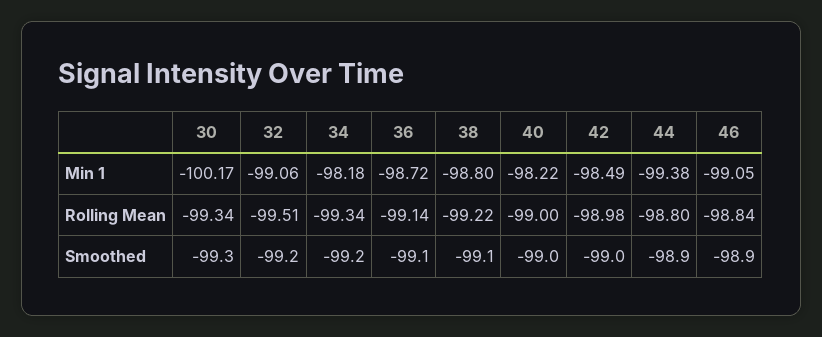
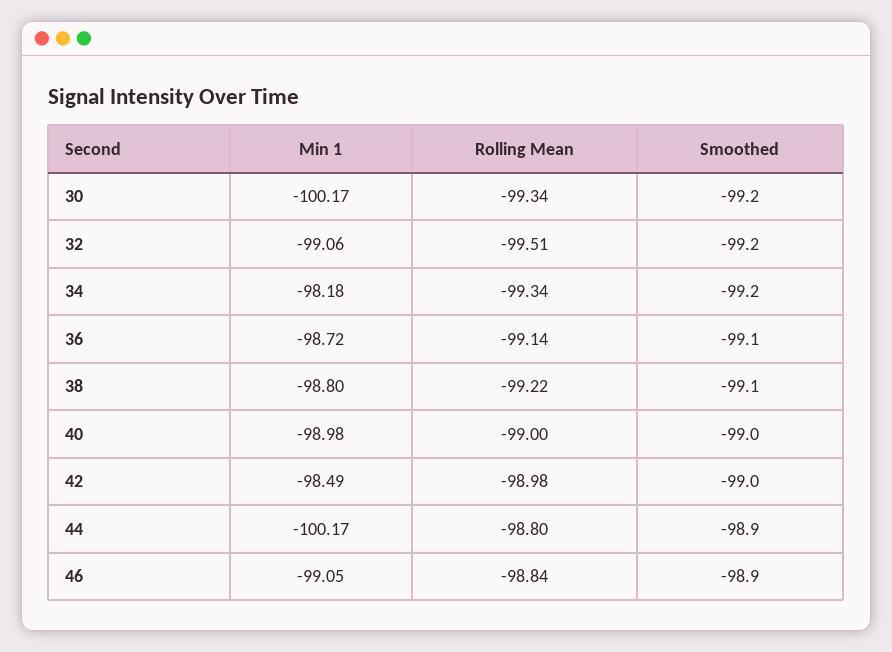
40, Min 1: -98.22 -> -98.98
44, Min 1: -99.38 -> -100.17
30, Smoothed: -99.3 -> -99.2

